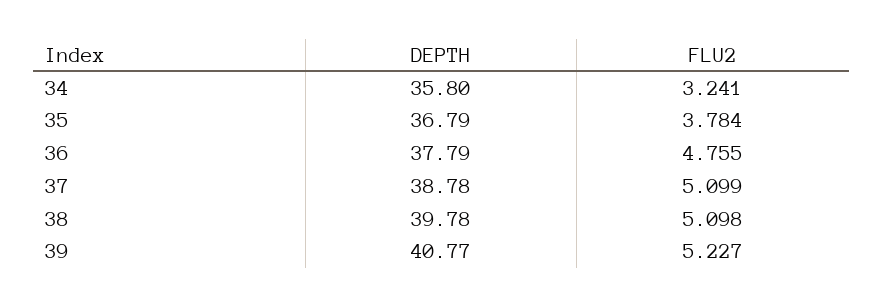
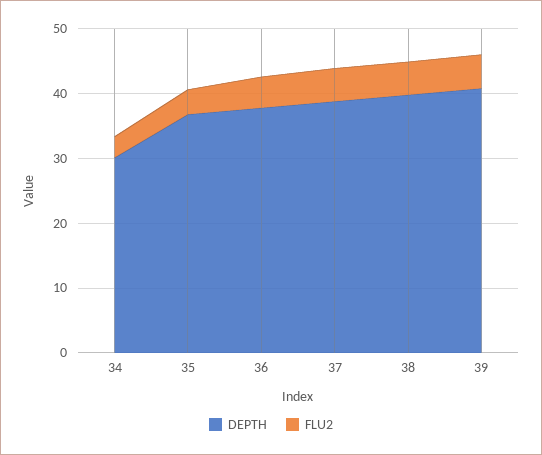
DEPTH, 34: 35.8 -> 30

